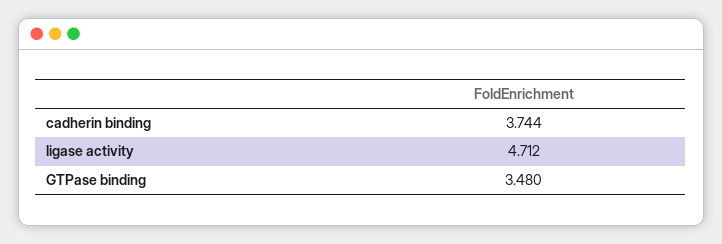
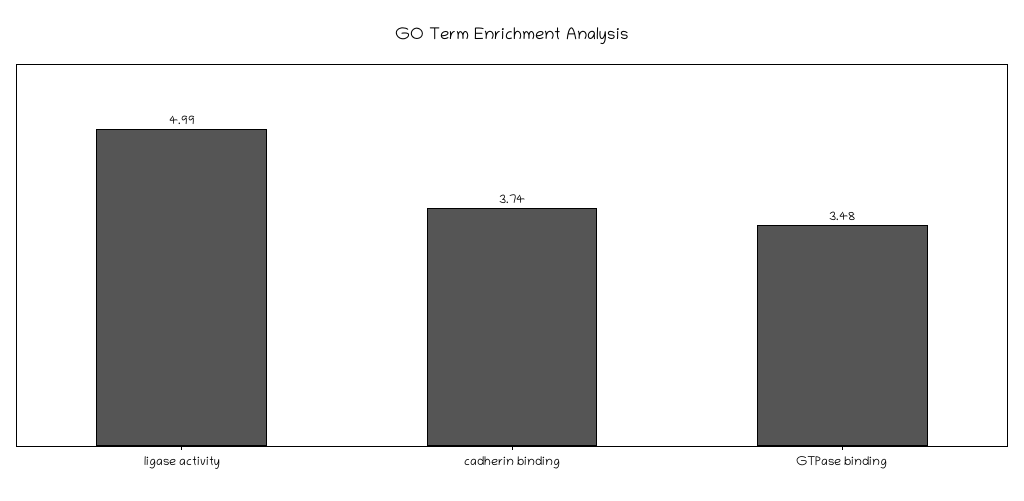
ligase activity: 4.712 -> 4.99

